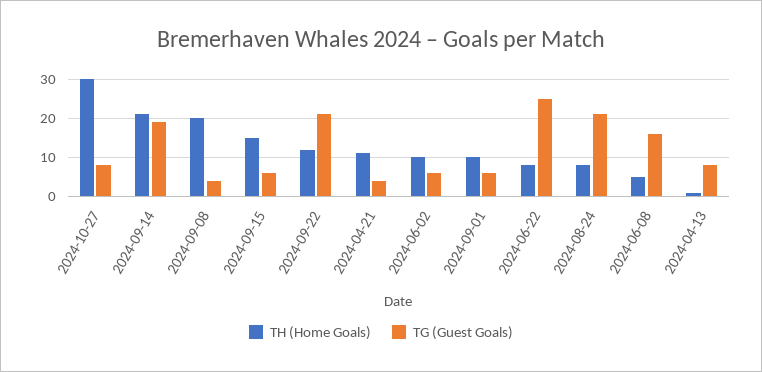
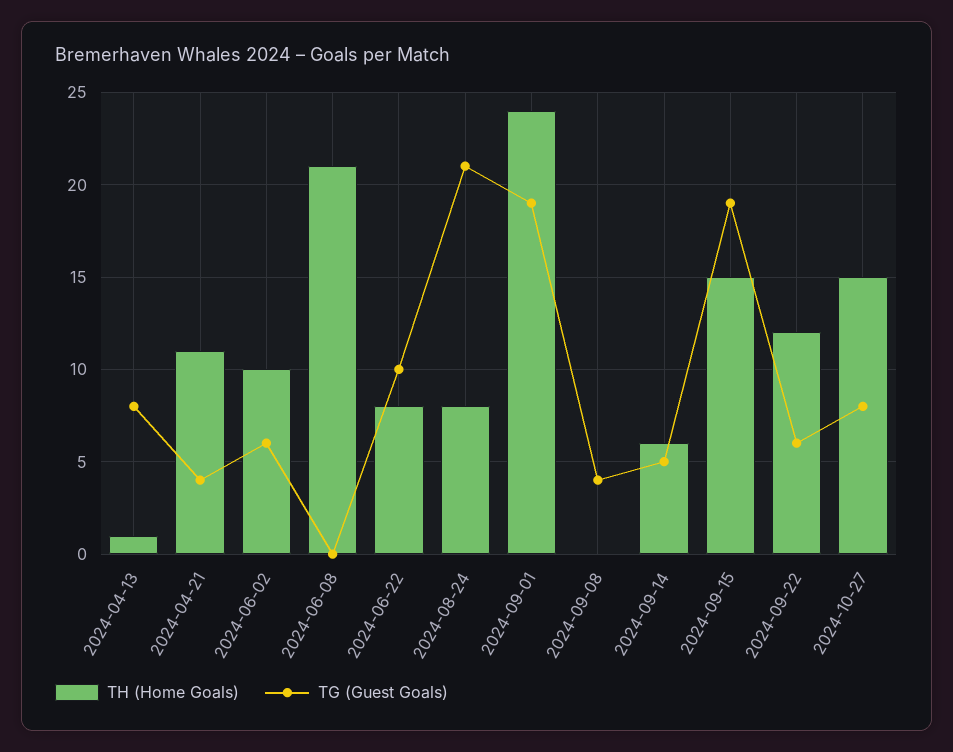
TH (Home Goals), 2024-10-27: 30 -> 15
TH (Home Goals), 2024-09-14: 20 -> 6
TG (Guest Goals), 2024-09-14: 20 -> 5
TH (Home Goals), 2024-09-08: 20 -> 0
TG (Guest Goals), 2024-09-15: 5 -> 19
TG (Guest Goals), 2024-09-22: 20 -> 6
TH (Home Goals), 2024-09-01: 10 -> 24
TG (Guest Goals), 2024-09-01: 5 -> 19
TG (Guest Goals), 2024-06-22: 25 -> 10
TH (Home Goals), 2024-06-08: 5 -> 21
TG (Guest Goals), 2024-06-08: 15 -> 0

